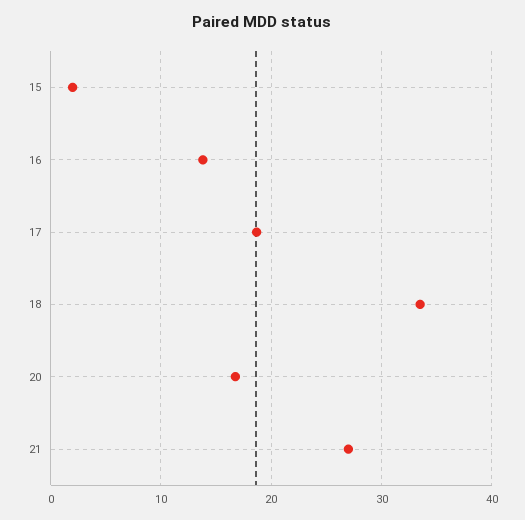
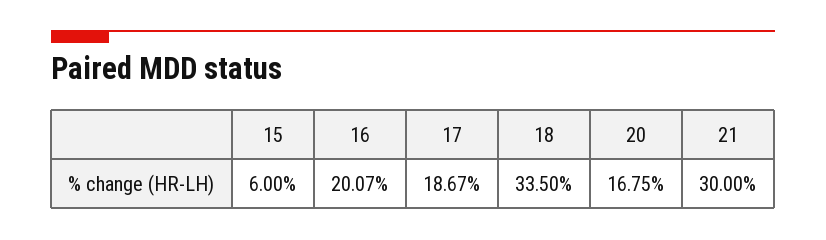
15: 2 -> 6
16: 14 -> 20.07
21: 27 -> 30

